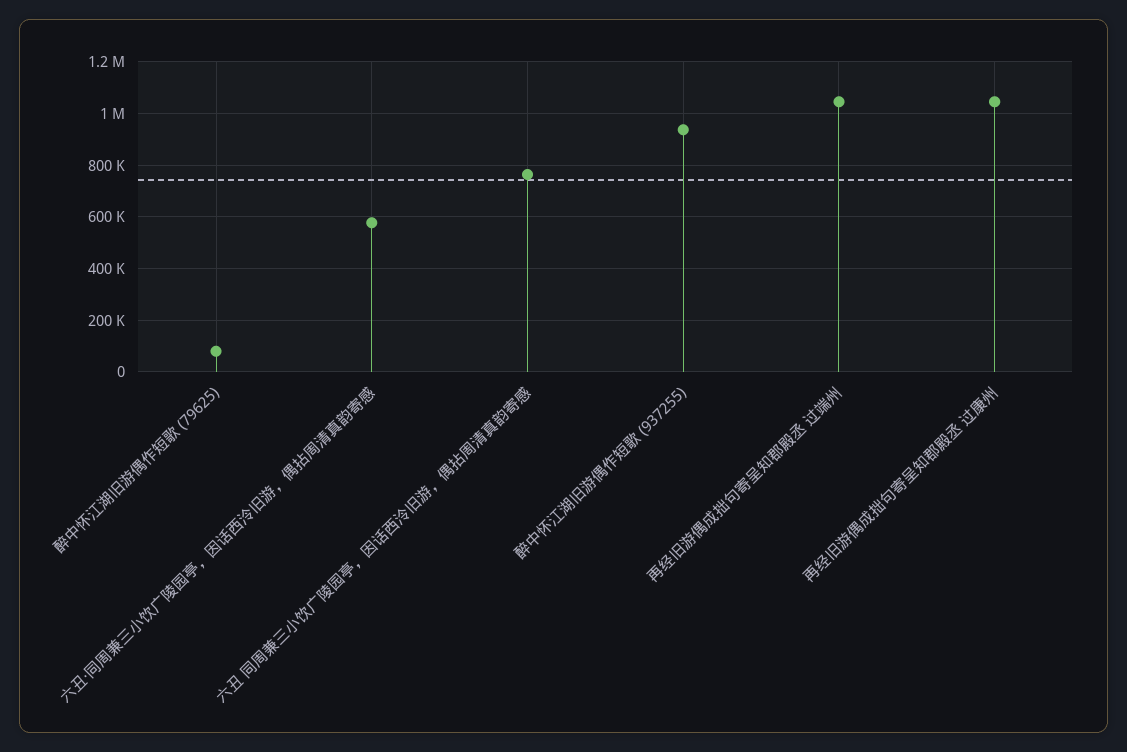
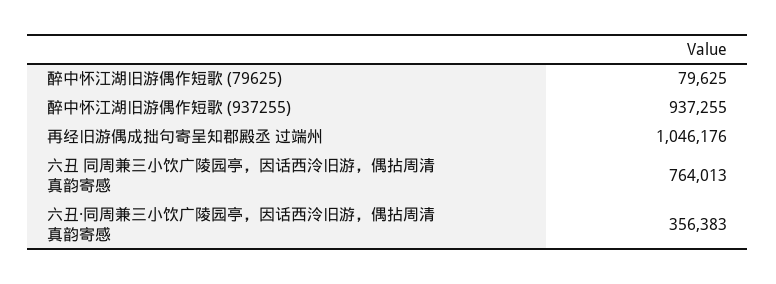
六丑·同周兼三小饮广陵园亭，因话西泠旧游，偶拈周清真韵寄感: 575000 -> 356383
再经旧游偶成拙句寄呈知郡殿丞 过康州: 1050000 -> none

